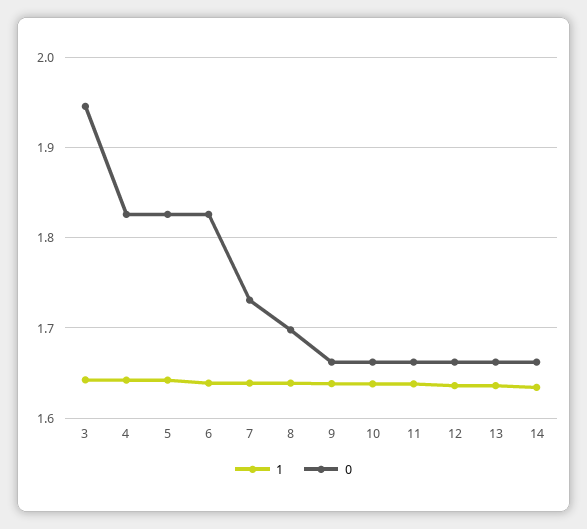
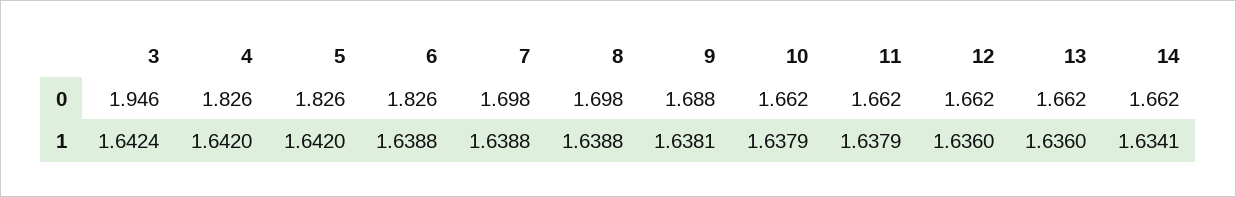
0, 7: 1.73 -> 1.698
0, 9: 1.66 -> 1.688

